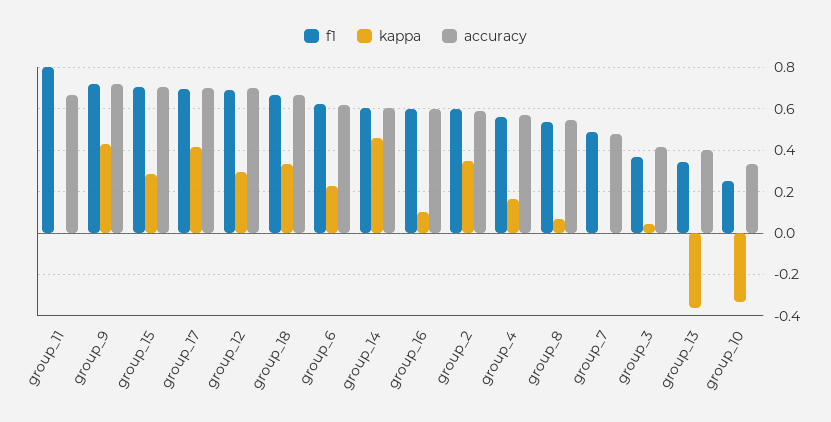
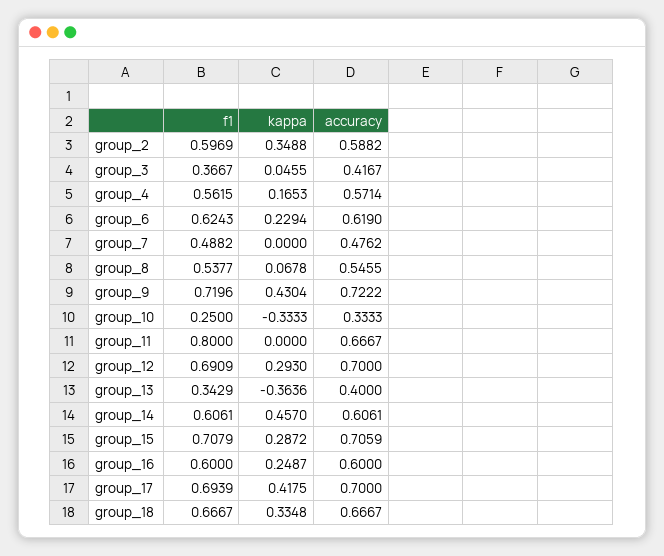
kappa, group_16: 0.1 -> 0.2487

